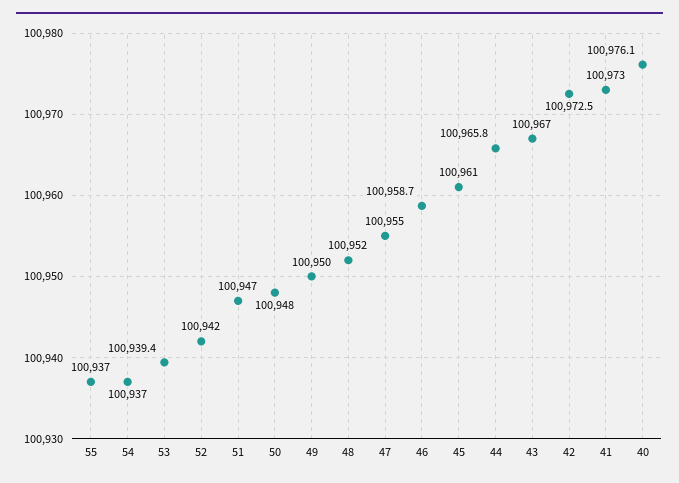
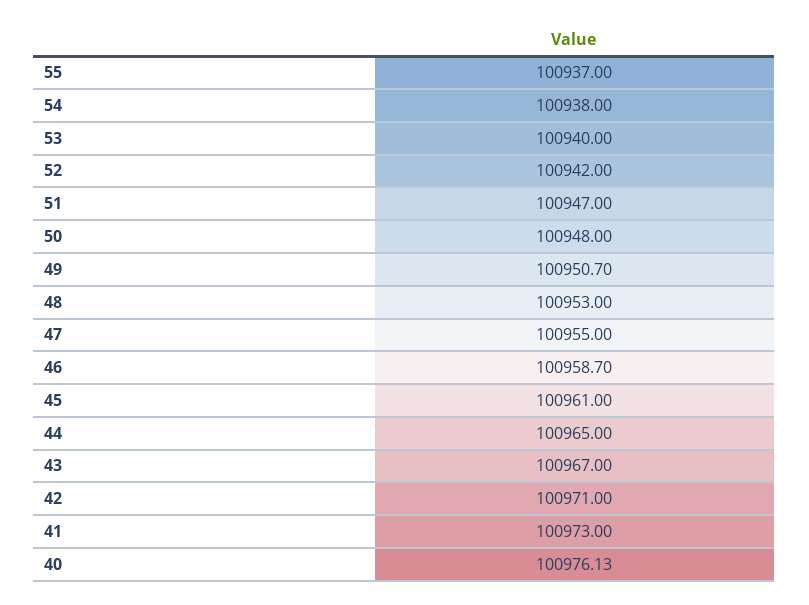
54: 100937 -> 100938
53: 100939.4 -> 100940
49: 100950 -> 100950.7
48: 100952 -> 100953
44: 100965.8 -> 100965
42: 100972.5 -> 100971

